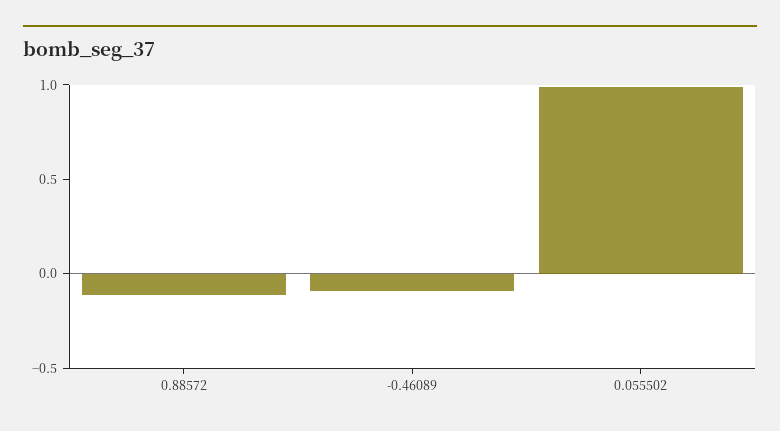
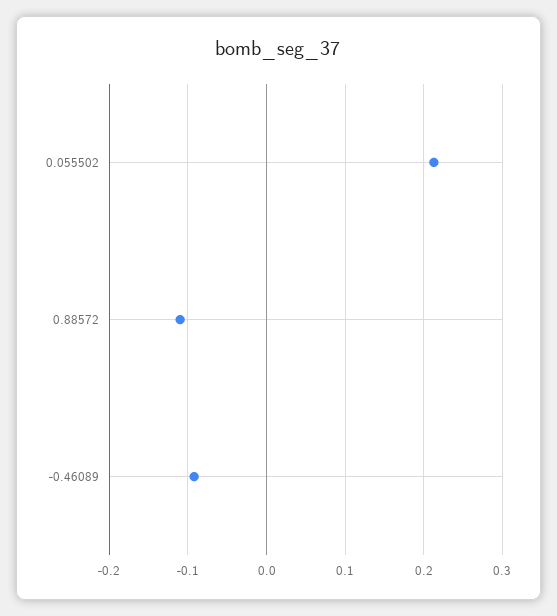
0.055502: 1 -> 0.21

